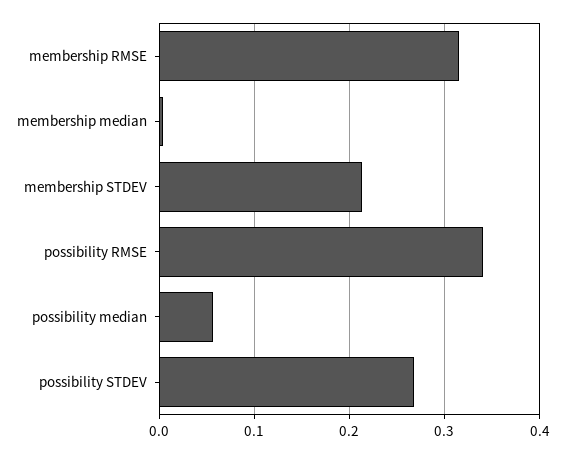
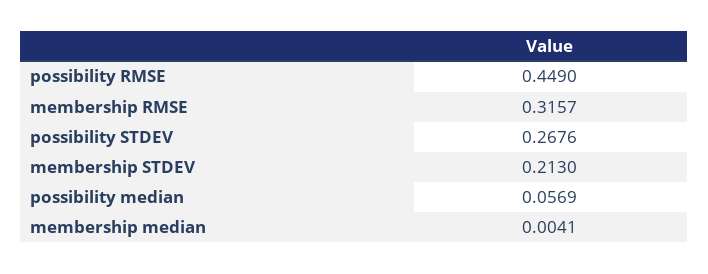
possibility RMSE: 0.34 -> 0.449

